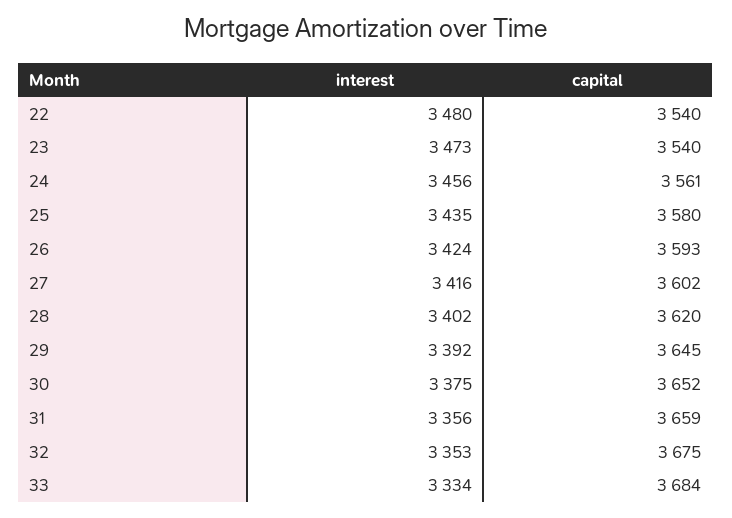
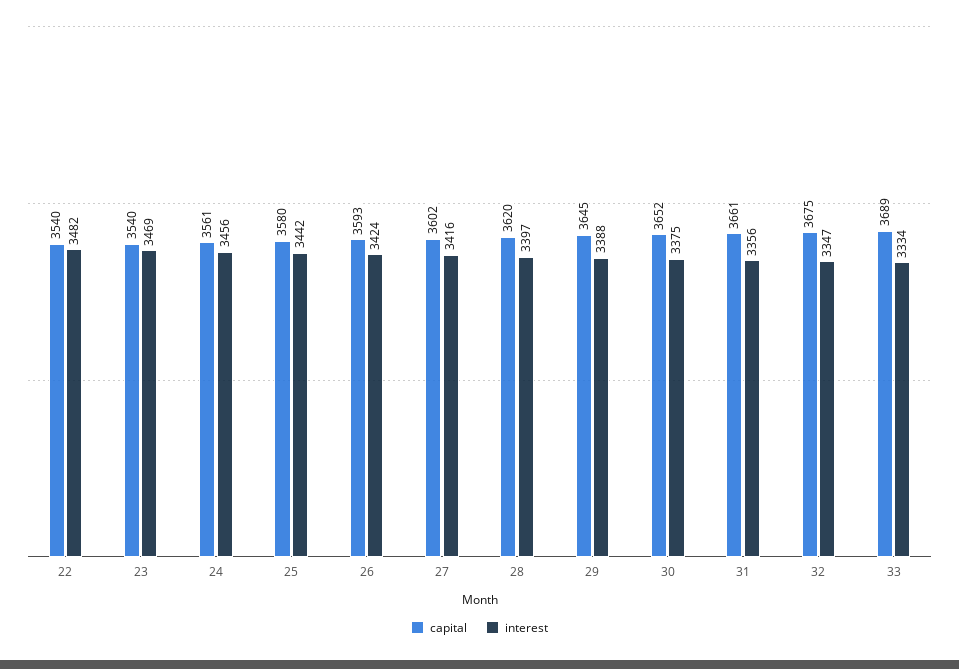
interest, 22: 3480 -> 3482
interest, 23: 3473 -> 3469
interest, 25: 3435 -> 3442
interest, 28: 3402 -> 3397
interest, 29: 3392 -> 3388
capital, 31: 3659 -> 3661
interest, 32: 3353 -> 3347
capital, 33: 3684 -> 3689

